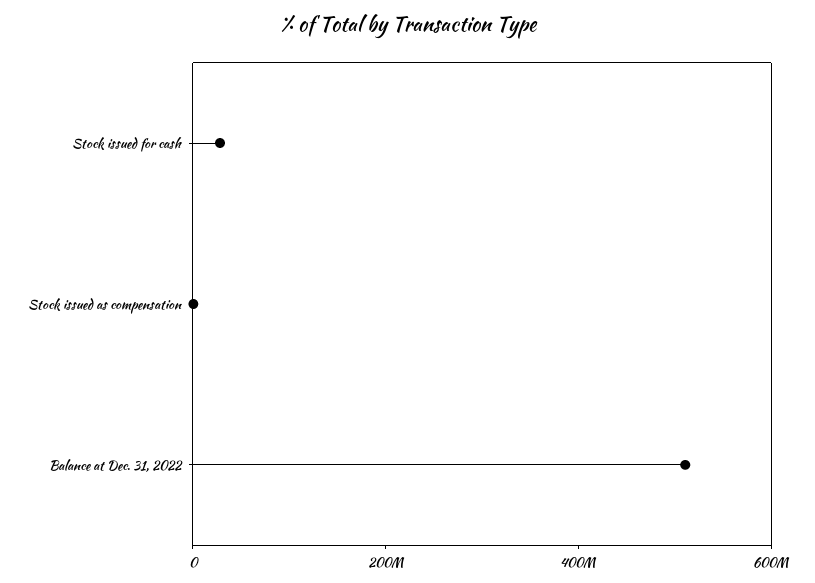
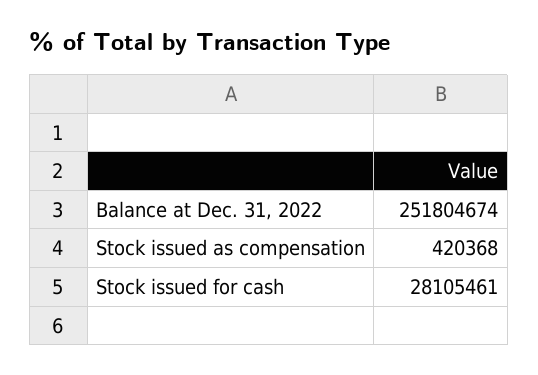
Balance at Dec. 31, 2022: 500000000 -> 251804674

